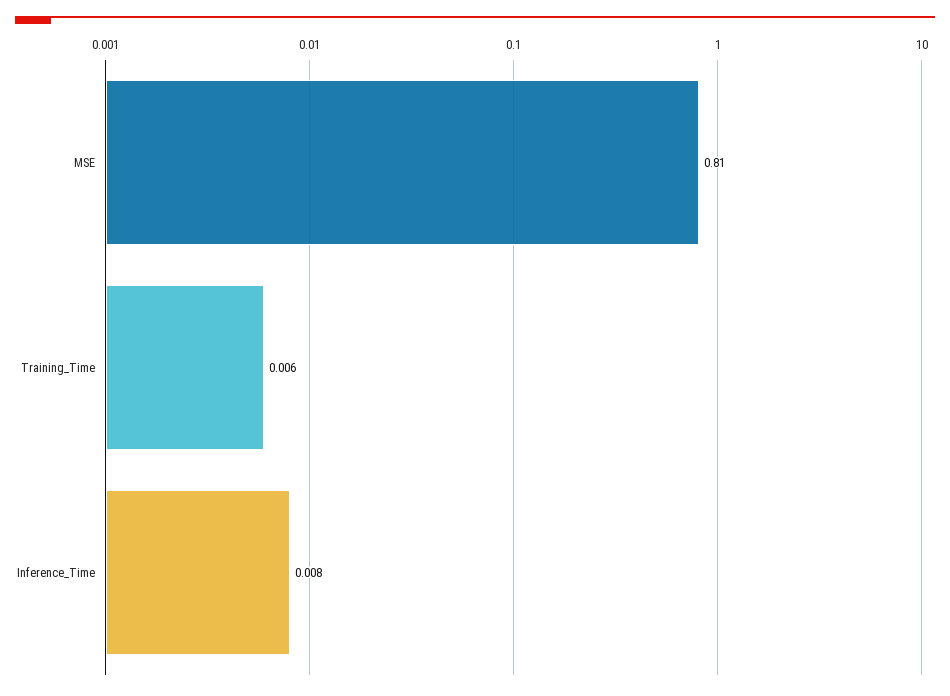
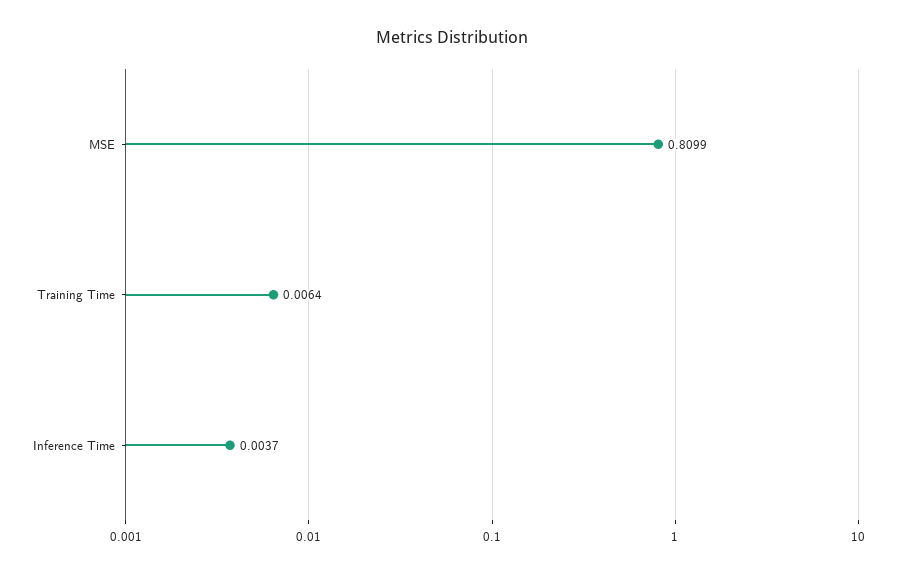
Inference_Time: 0.008 -> 0.0037

